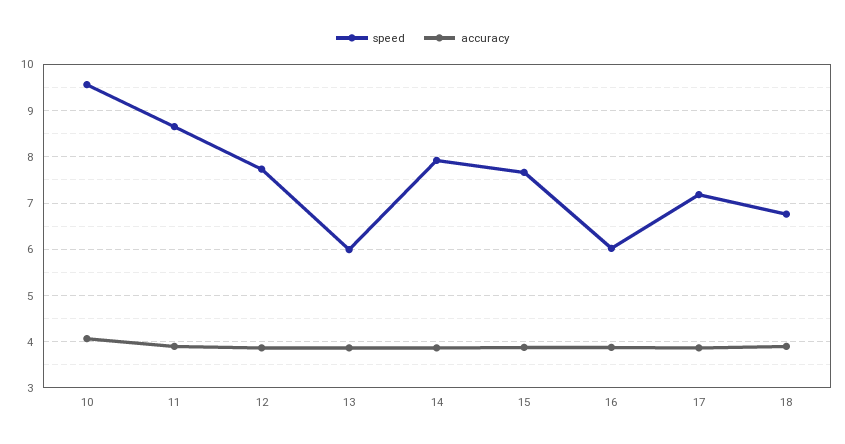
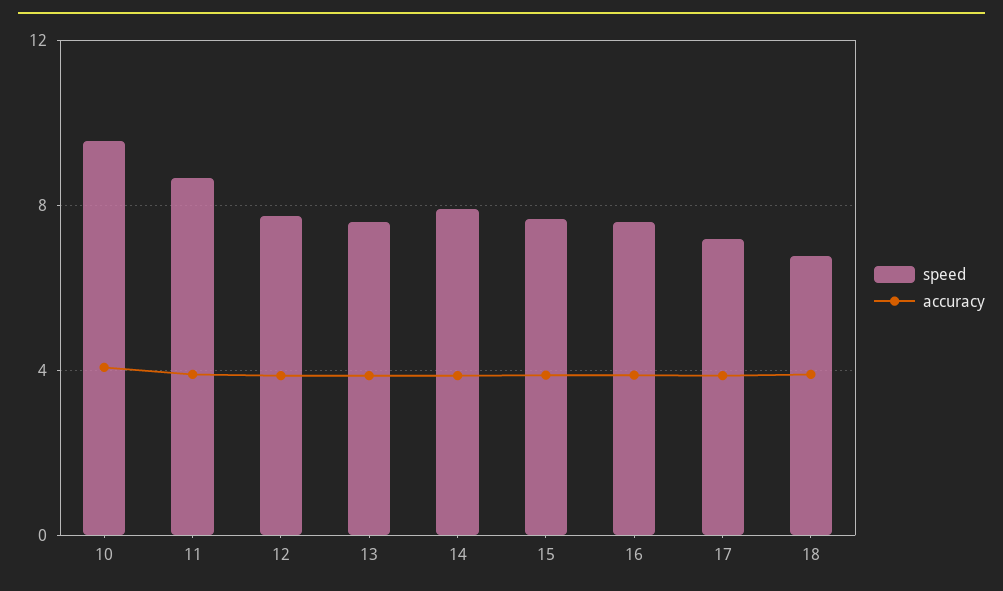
speed, 13: 6 -> 7.5
speed, 16: 6 -> 7.5

